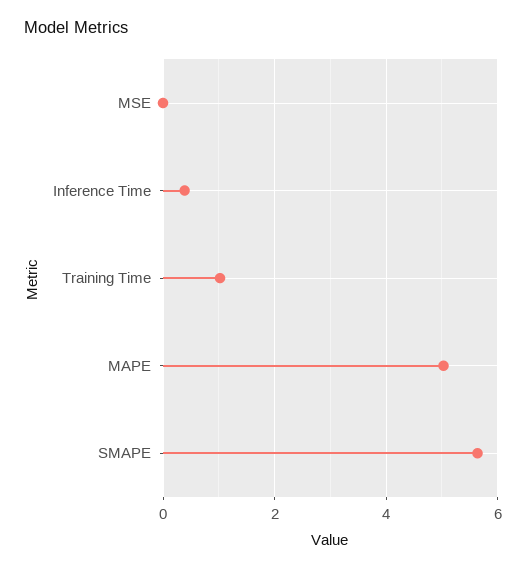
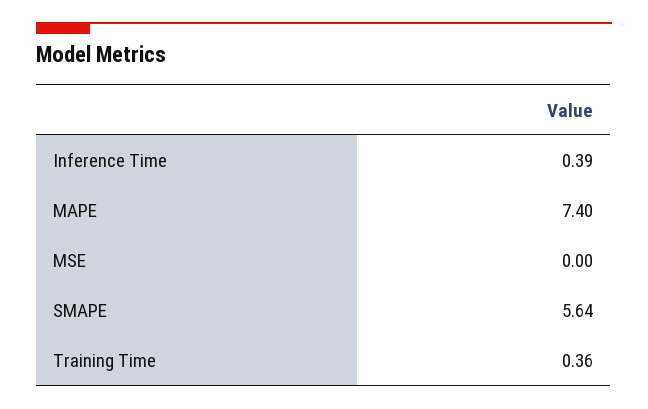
Training Time: 1 -> 0.36
MAPE: 5 -> 7.4

